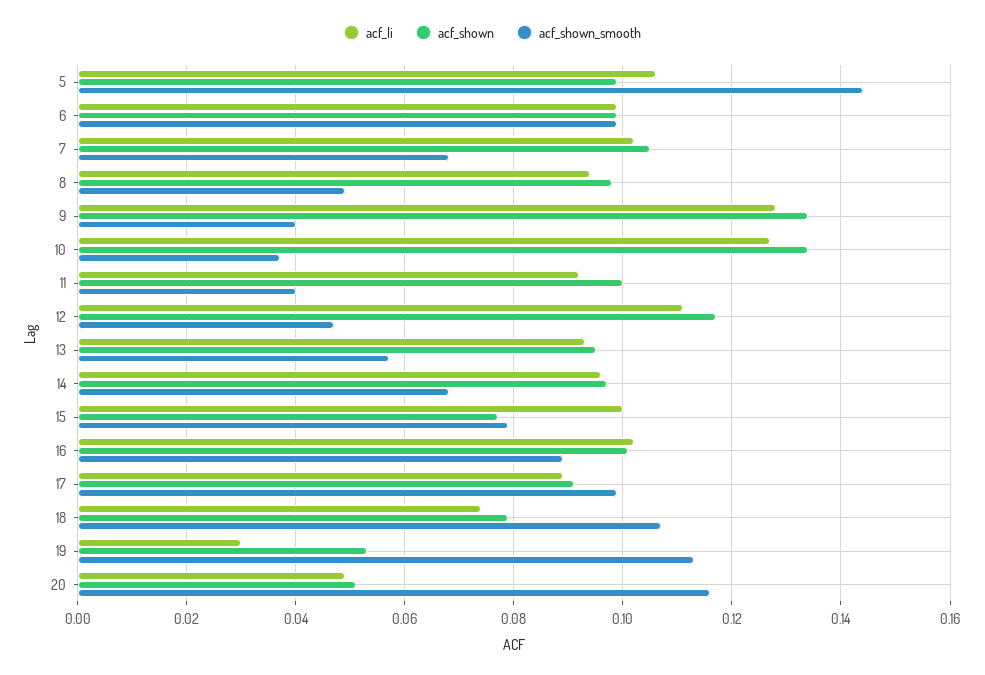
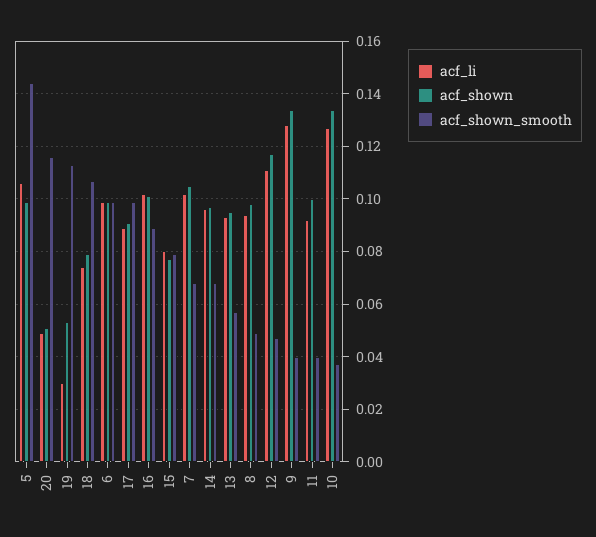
acf_li, 15: 0.1 -> 0.08

